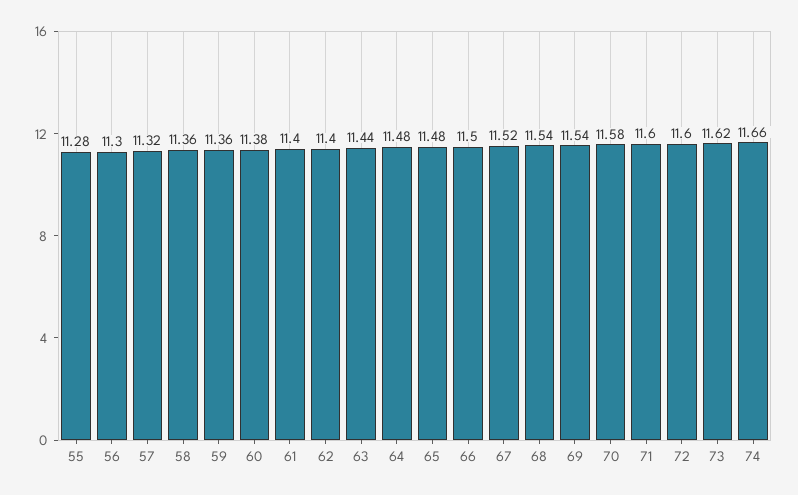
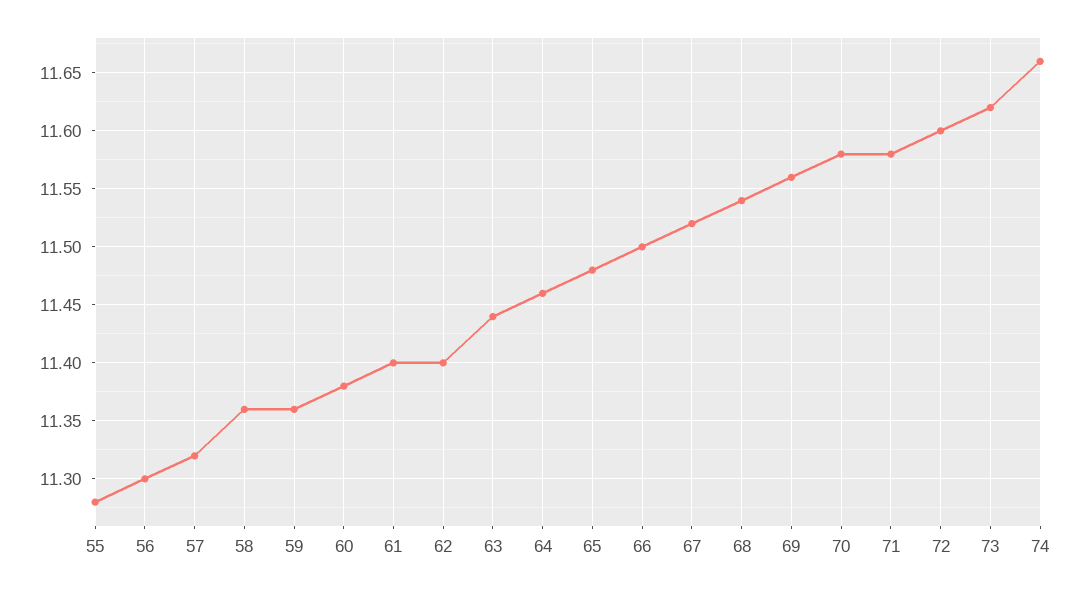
64: 11.48 -> 11.46
69: 11.54 -> 11.56
71: 11.6 -> 11.58

